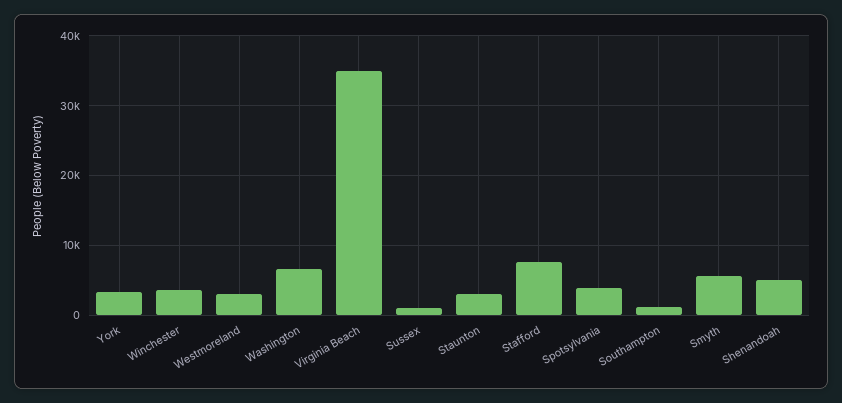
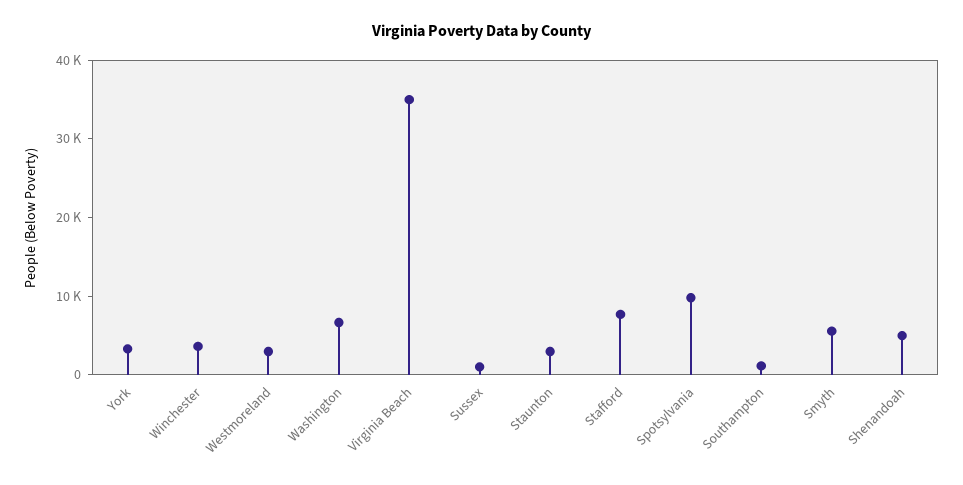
Spotsylvania: 4000 -> 10000

